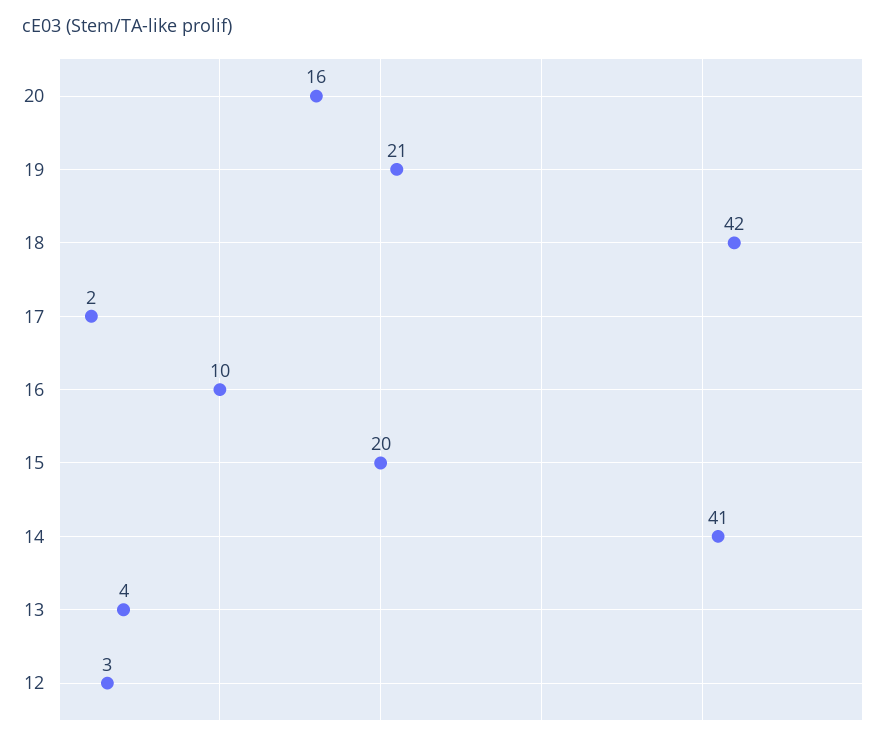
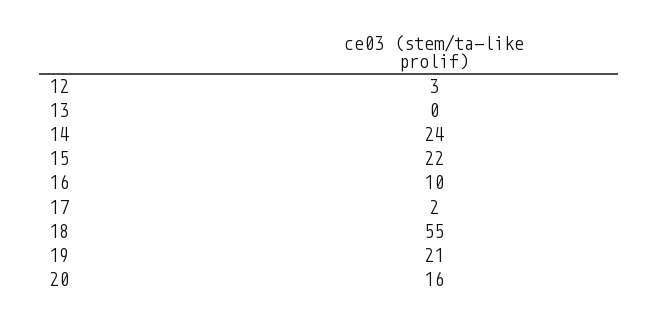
18: 42 -> 55
15: 20 -> 22
14: 41 -> 24
13: 4 -> 0

